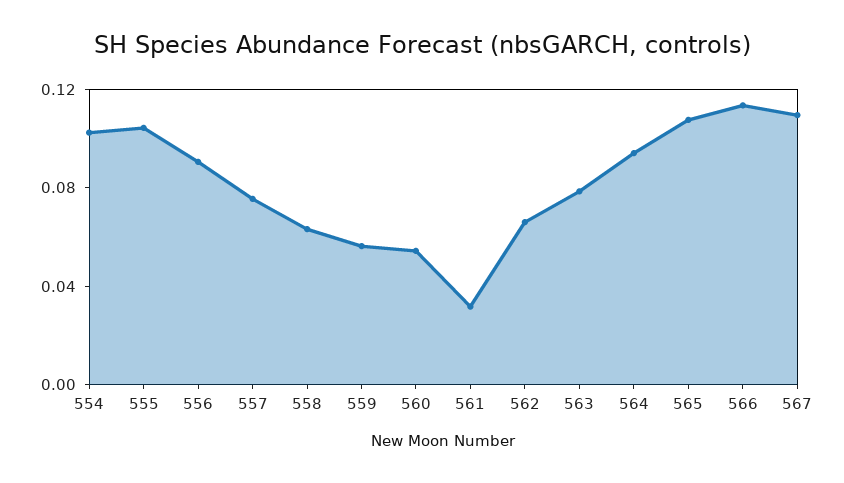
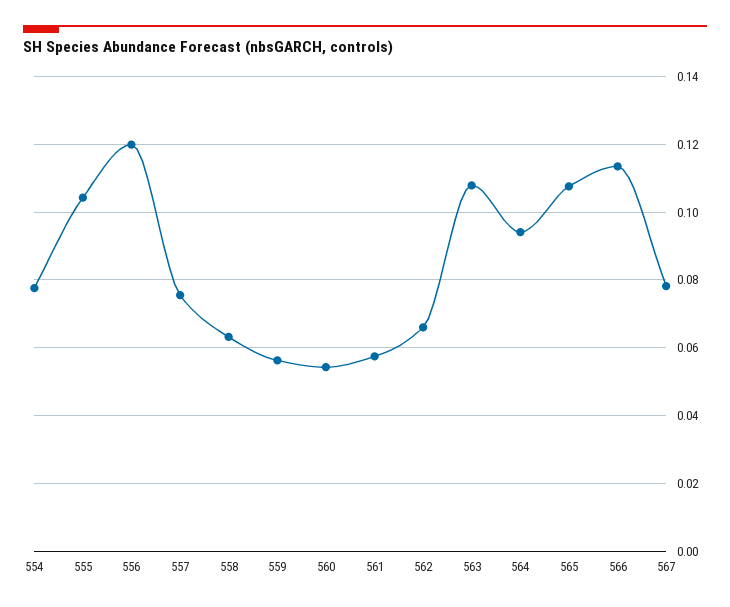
554: 0.1 -> 0.078
556: 0.09 -> 0.12
561: 0.03 -> 0.058
563: 0.08 -> 0.108
567: 0.11 -> 0.078

